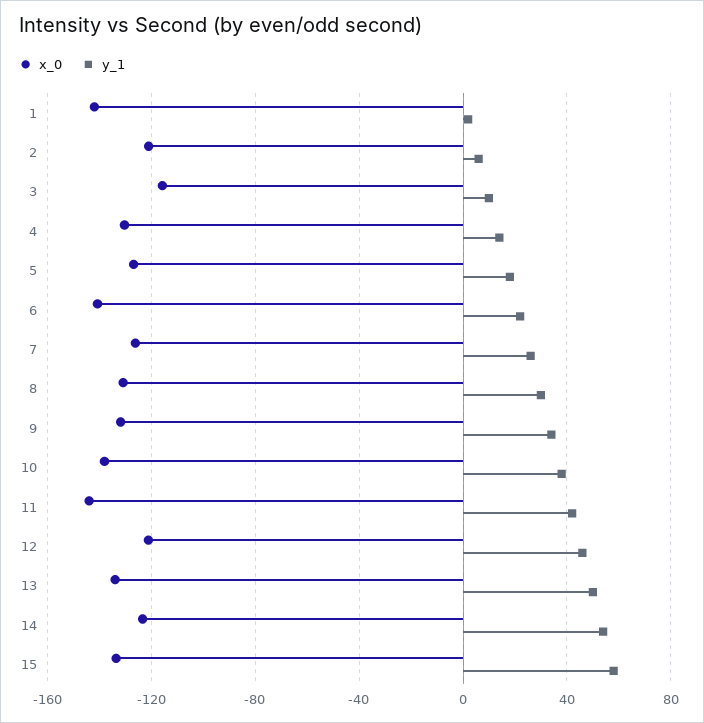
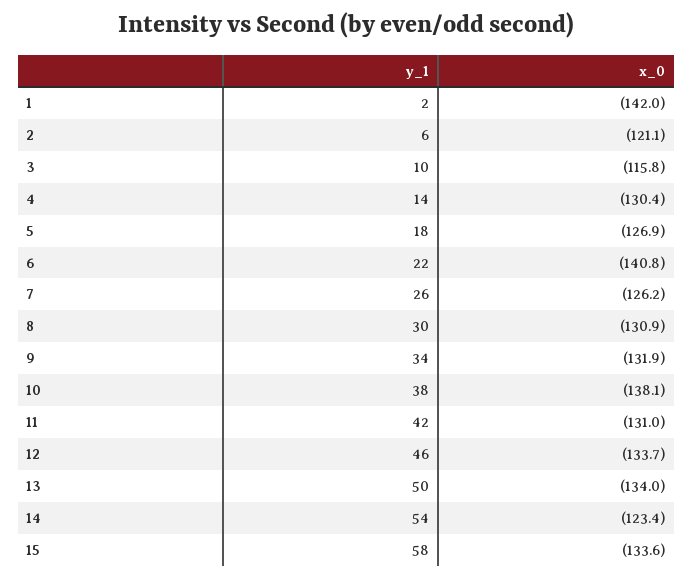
x_0, 11: -145 -> -131
x_0, 12: -120 -> -133.7

